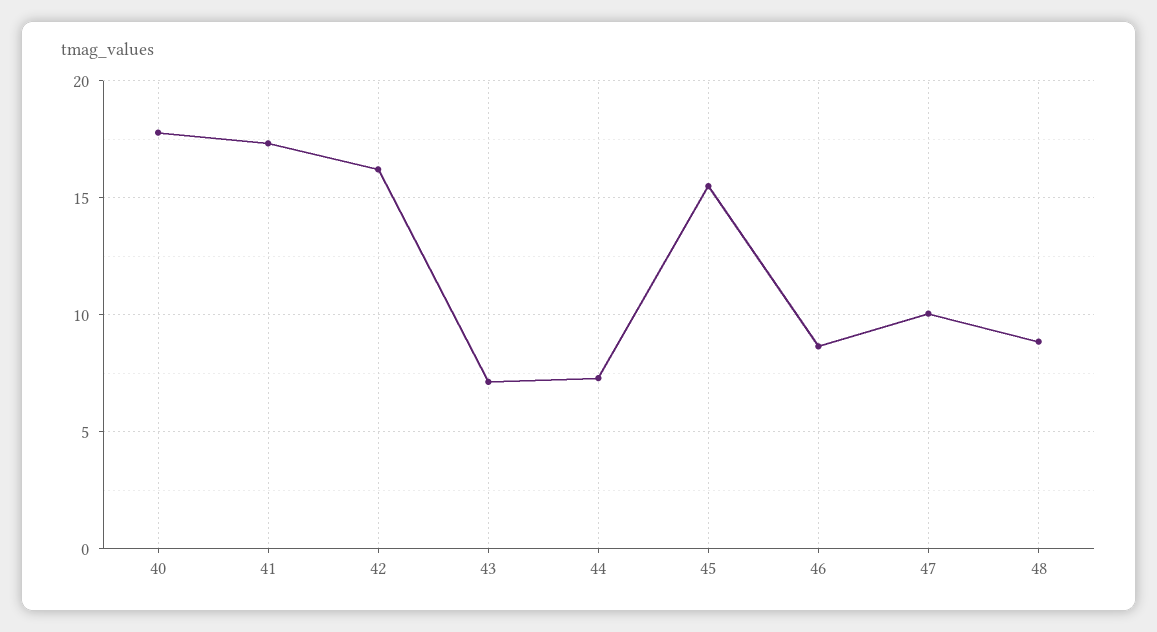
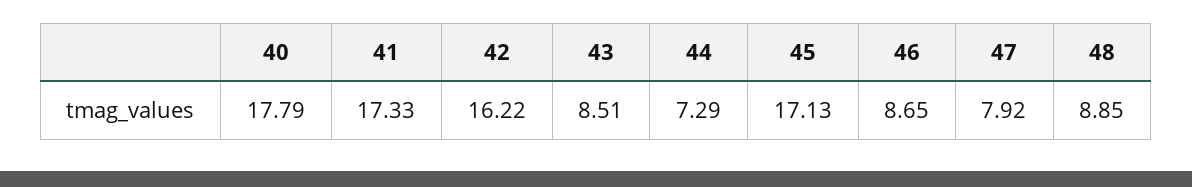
43: 7 -> 8.51
45: 15.5 -> 17.13
47: 10 -> 7.92

